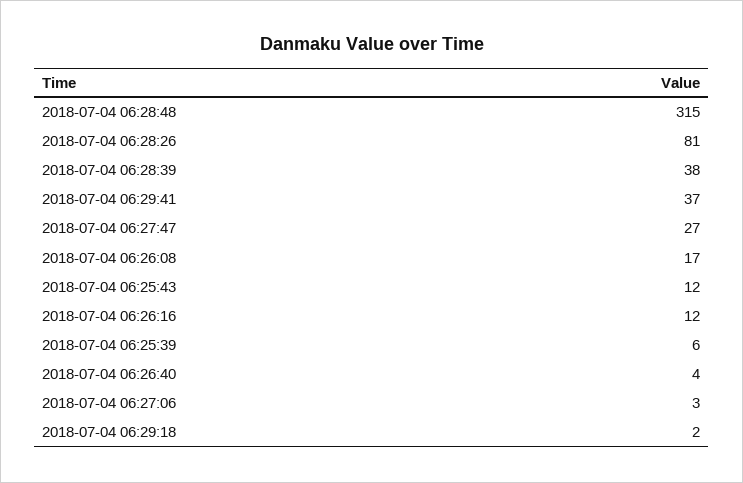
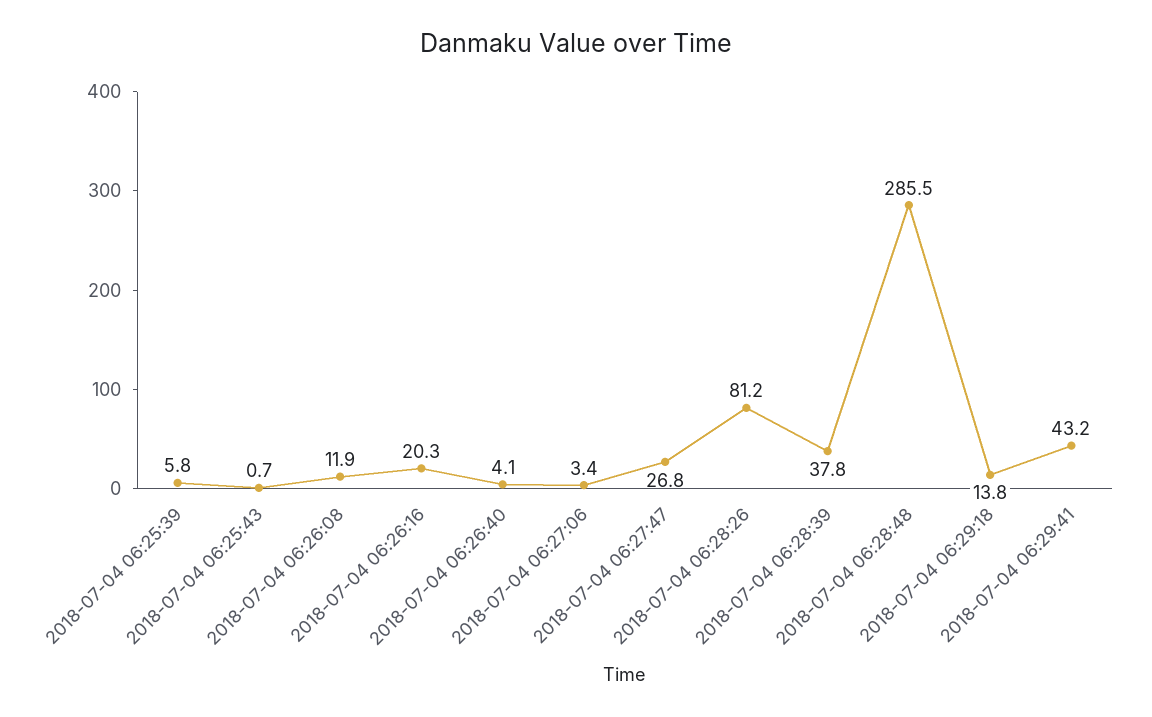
2018-07-04 06:28:48: 315 -> 285.5
2018-07-04 06:29:41: 37 -> 43.2
2018-07-04 06:26:08: 17 -> 11.9
2018-07-04 06:25:43: 12 -> 0.7
2018-07-04 06:26:16: 12 -> 20.3
2018-07-04 06:29:18: 2 -> 13.8

